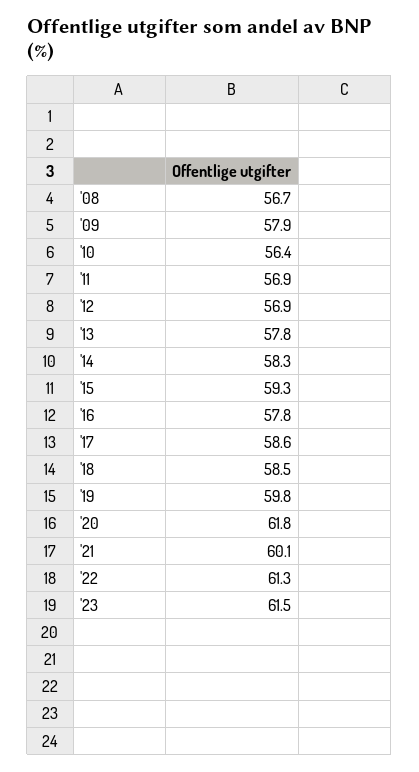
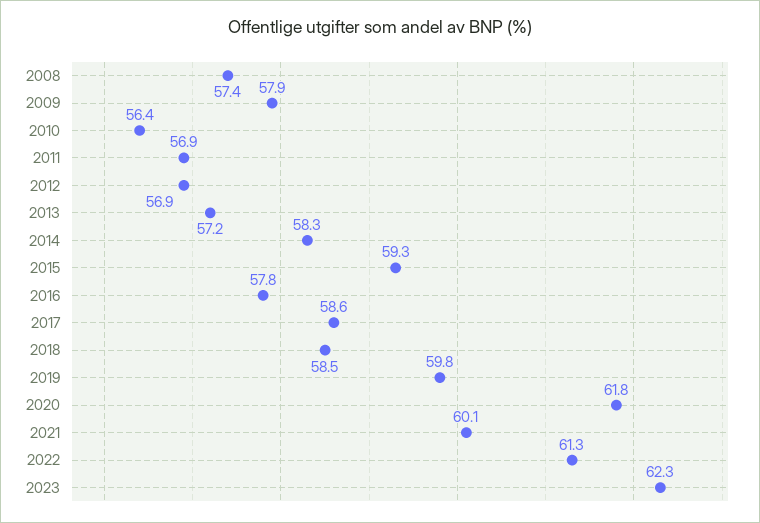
'08: 56.7 -> 57.4
'13: 57.8 -> 57.2
'23: 61.5 -> 62.3

